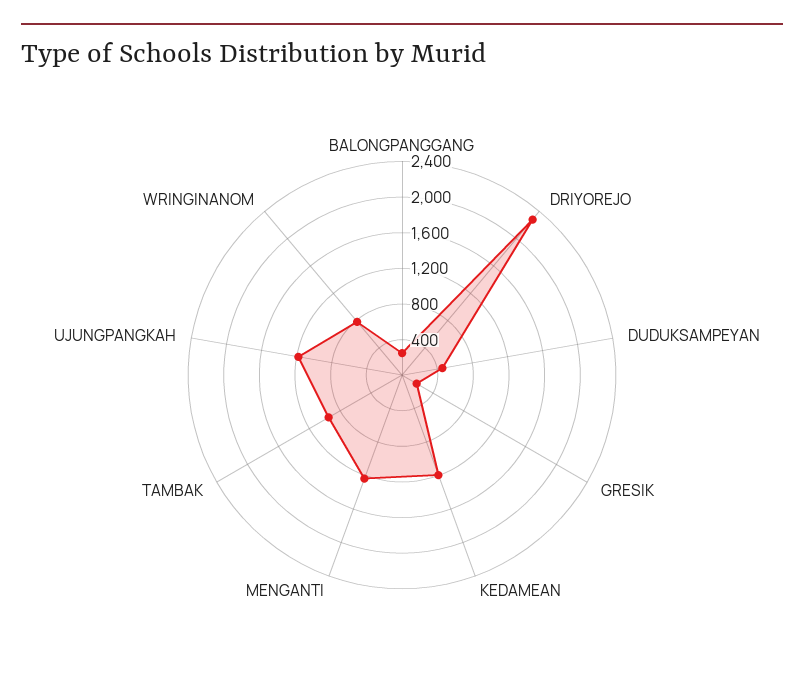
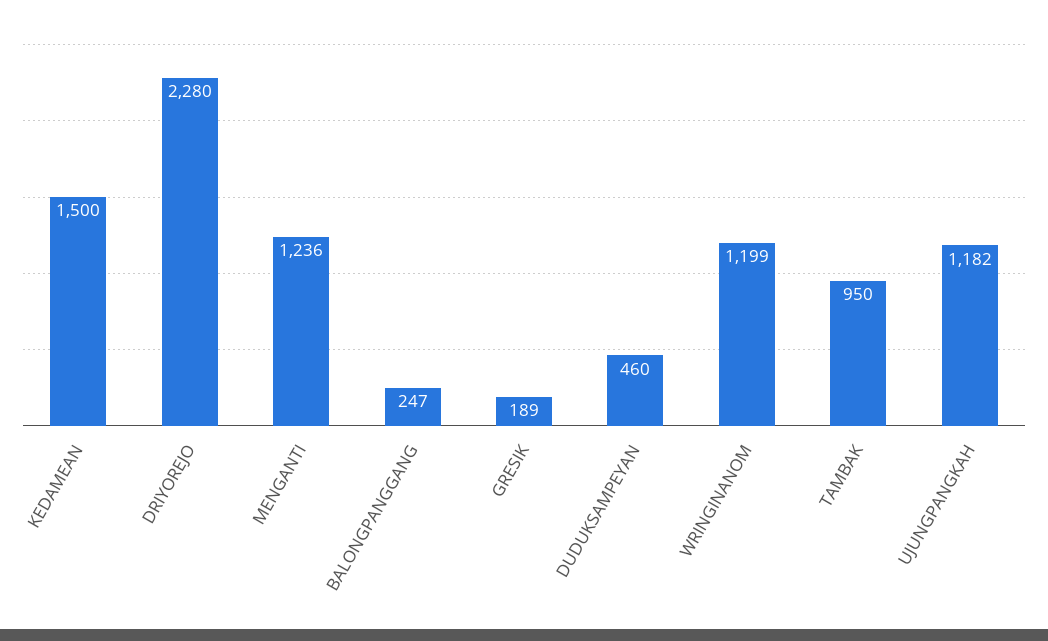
KEDAMEAN: 1200 -> 1500
WRINGINANOM: 800 -> 1199

